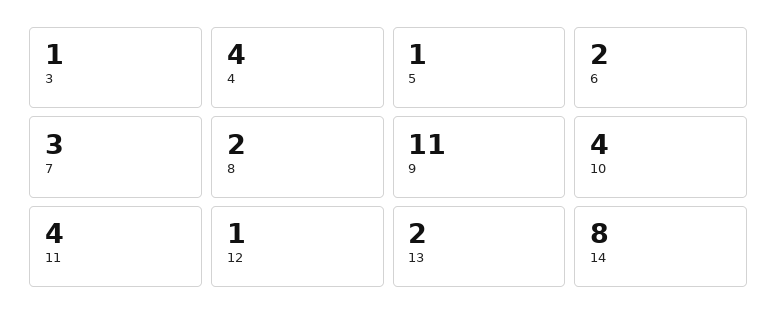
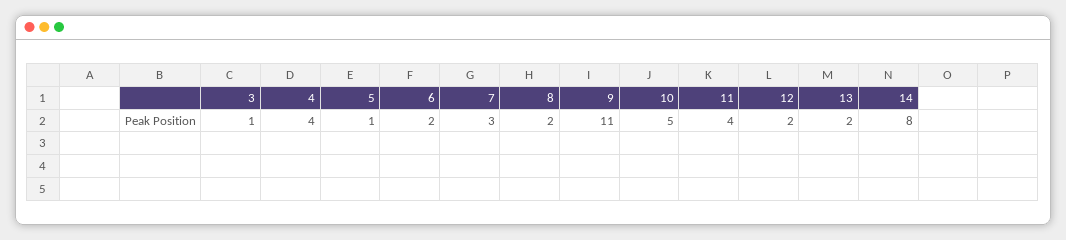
10: 4 -> 5
12: 1 -> 2

